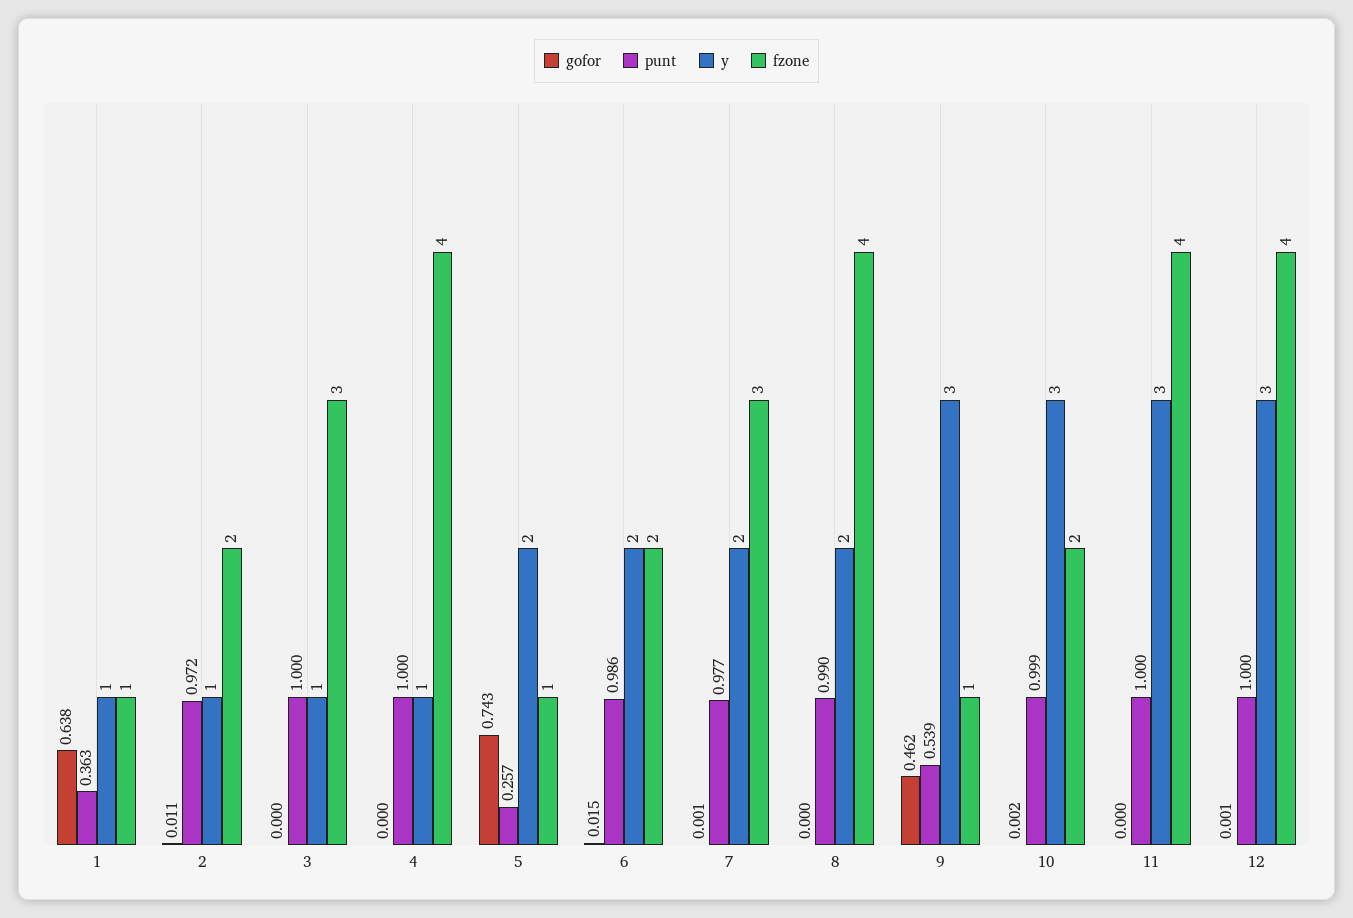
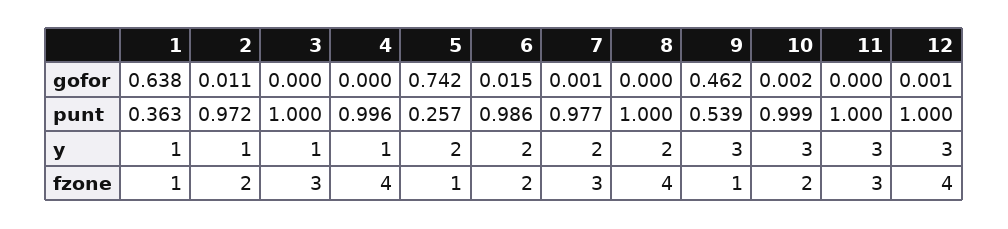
punt, 4: 1 -> 0.996
gofor, 5: 0.743 -> 0.742
punt, 8: 0.99 -> 1
fzone, 11: 4 -> 3

